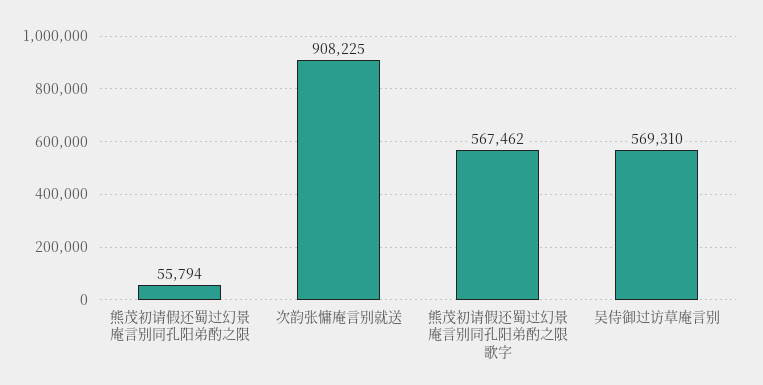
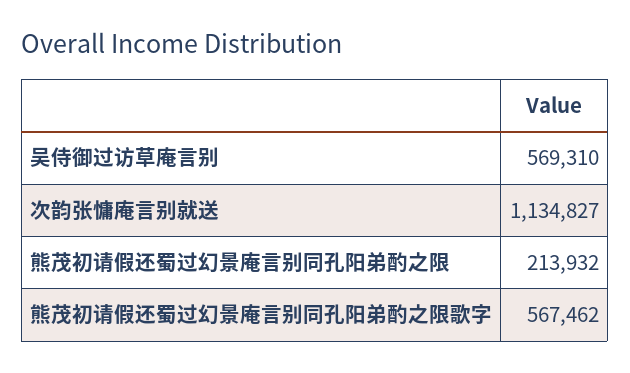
熊茂初请假还蜀过幻景庵言别同孔阳弟酌之限: 55794 -> 213932
次韵张慵庵言别就送: 908225 -> 1134827

